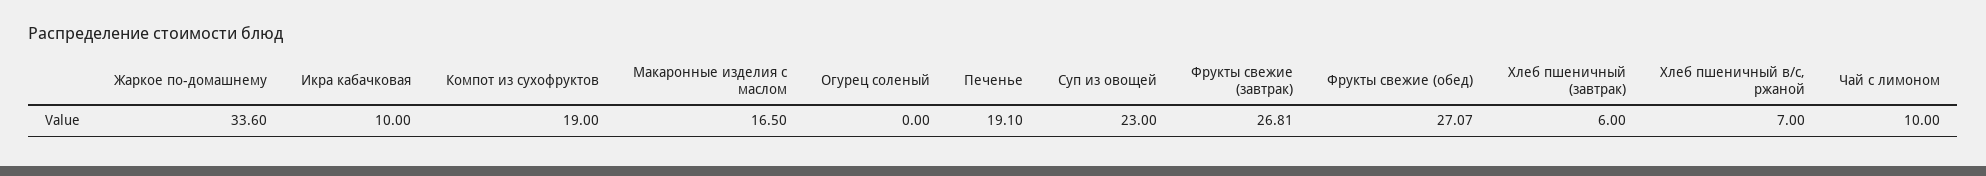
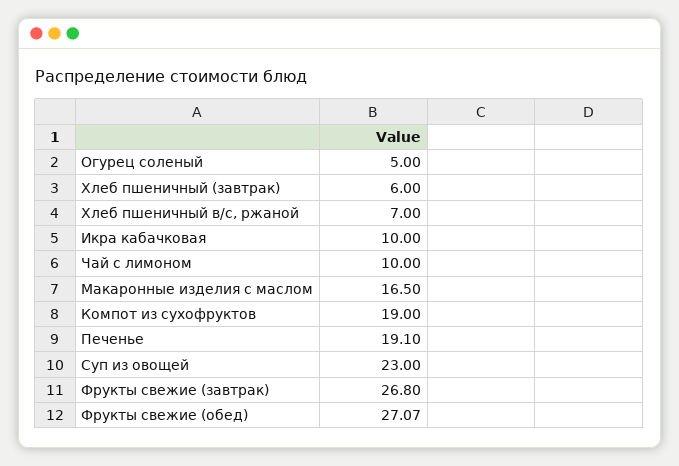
Жаркое по-домашнему: 33.6 -> none
Огурец соленый: 0 -> 5
Фрукты свежие (завтрак): 26.81 -> 26.8

